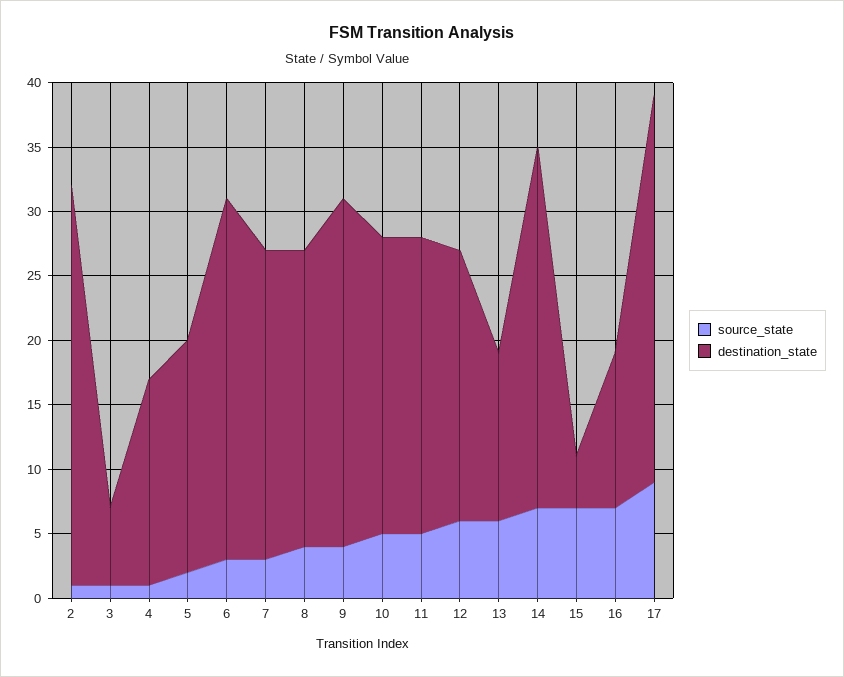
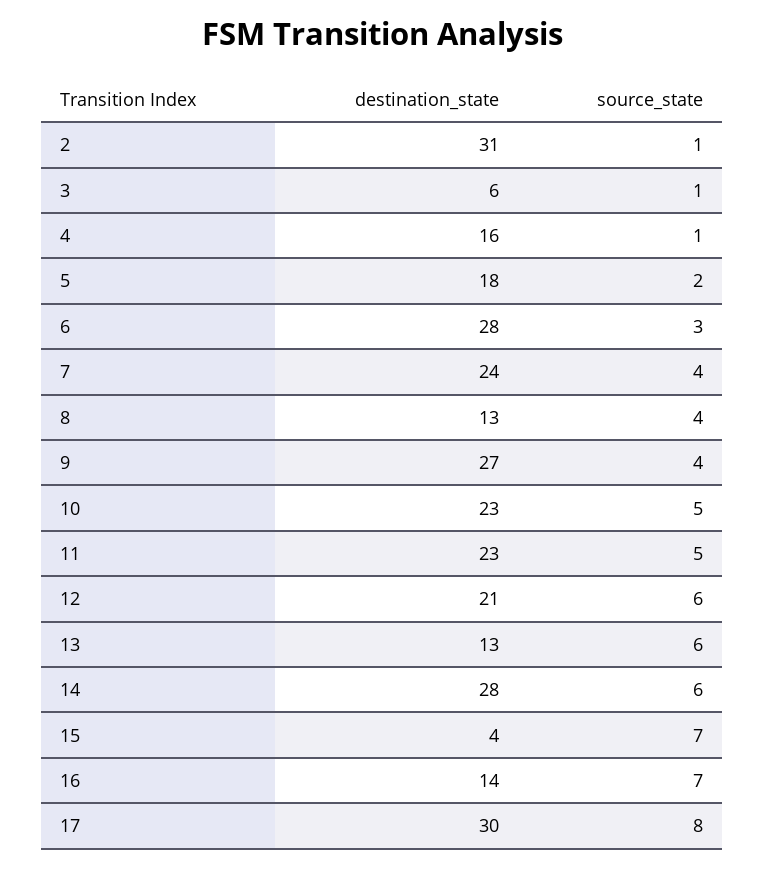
source_state, 7: 3 -> 4
destination_state, 8: 23 -> 13
source_state, 14: 7 -> 6
destination_state, 16: 12 -> 14
source_state, 17: 9 -> 8

